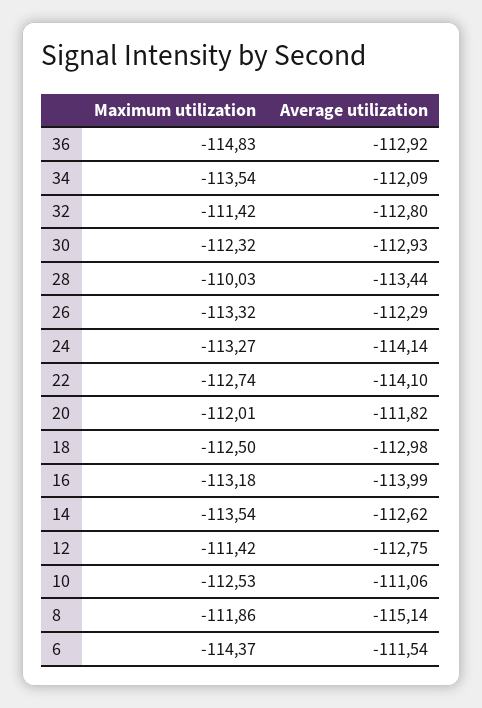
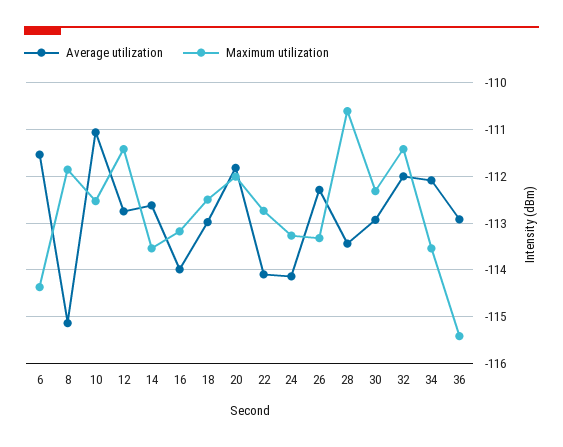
Maximum utilization, 36: -114.83 -> -115.4
Average utilization, 32: -112.8 -> -112
Maximum utilization, 28: -110.03 -> -110.6

